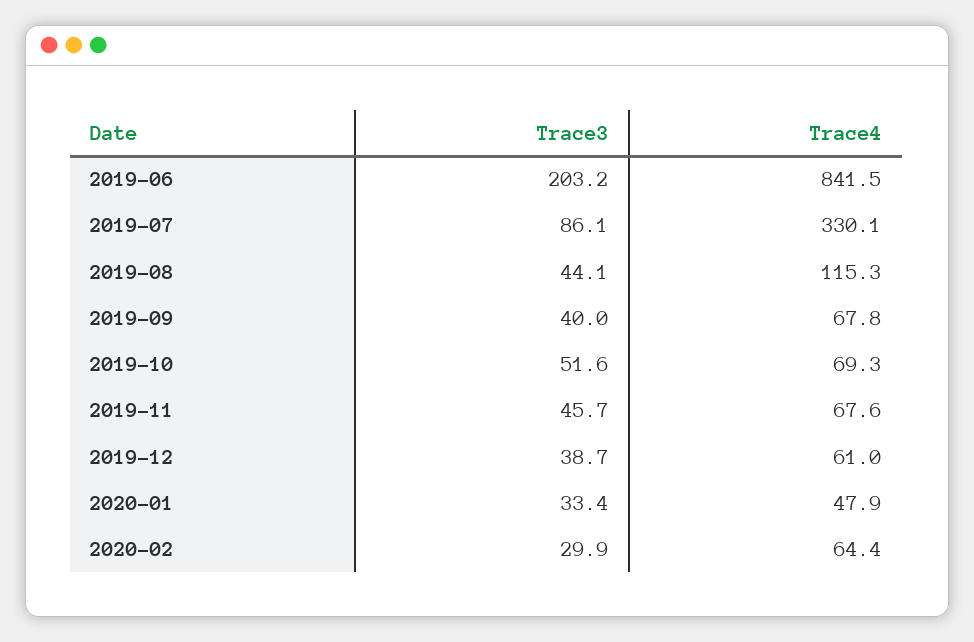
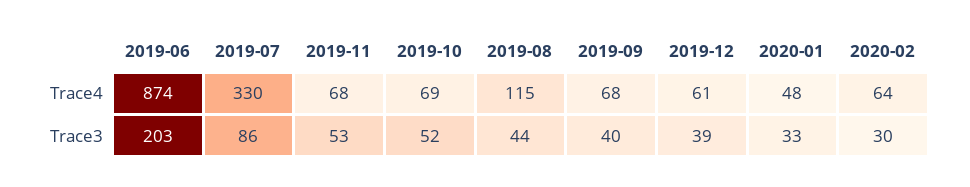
Trace4, 2019-06: 841.5 -> 874
Trace3, 2019-11: 45.7 -> 53

